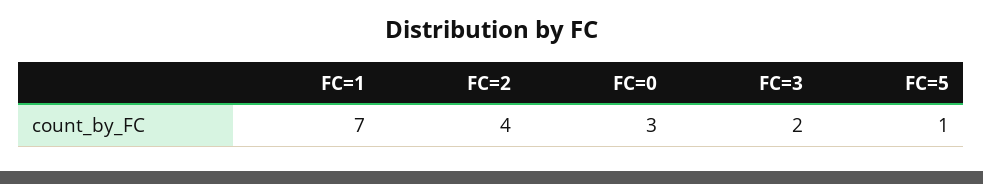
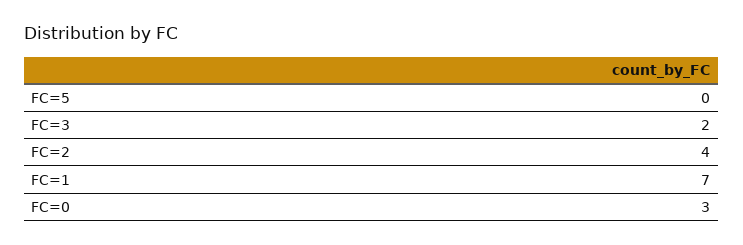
FC=5: 1 -> 0

